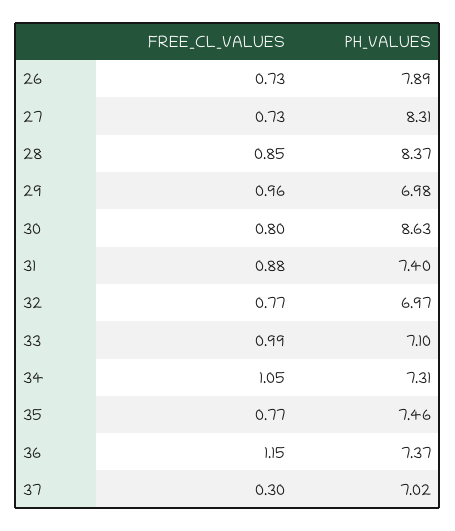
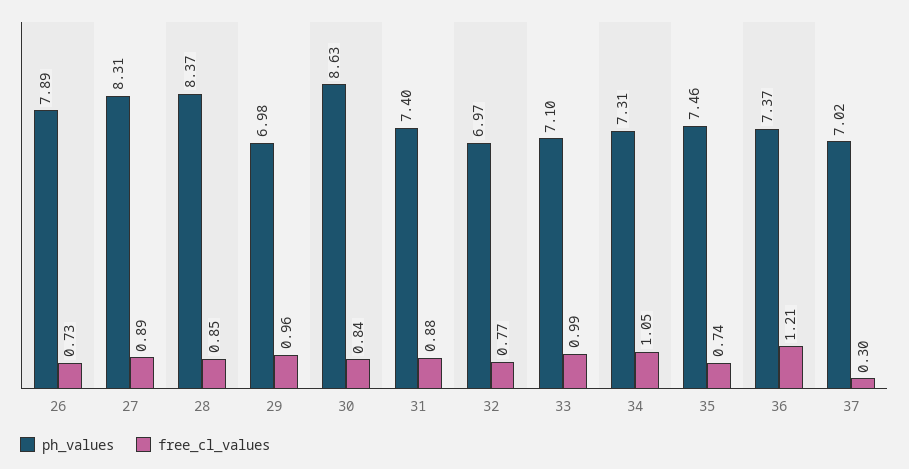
FREE_CL_VALUES, 27: 0.73 -> 0.89
FREE_CL_VALUES, 30: 0.8 -> 0.84
FREE_CL_VALUES, 35: 0.77 -> 0.74
FREE_CL_VALUES, 36: 1.15 -> 1.21

